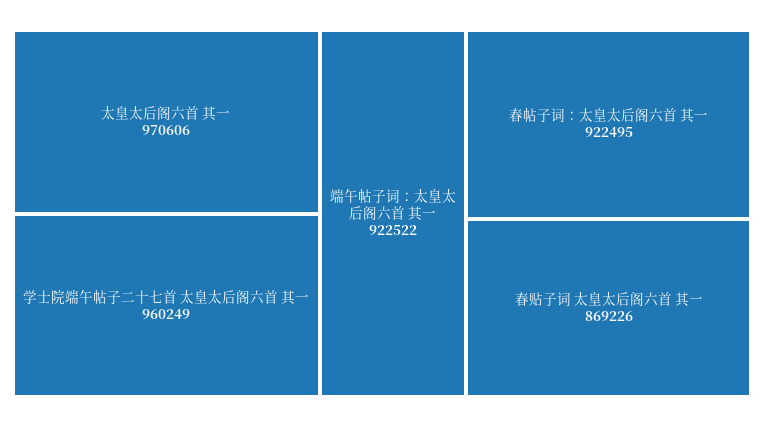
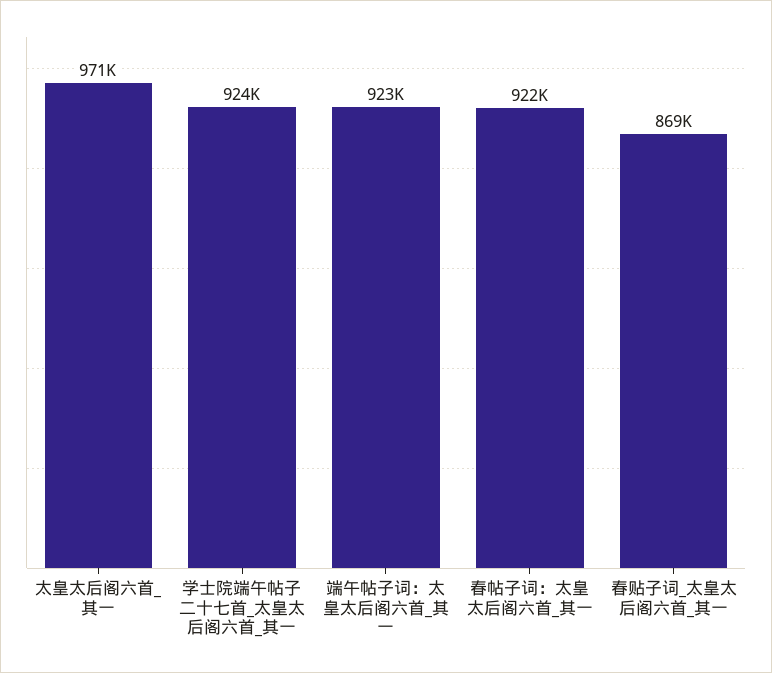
学士院端午帖子二十七首 太皇太后阁六首 其一: 960249 -> 924000

